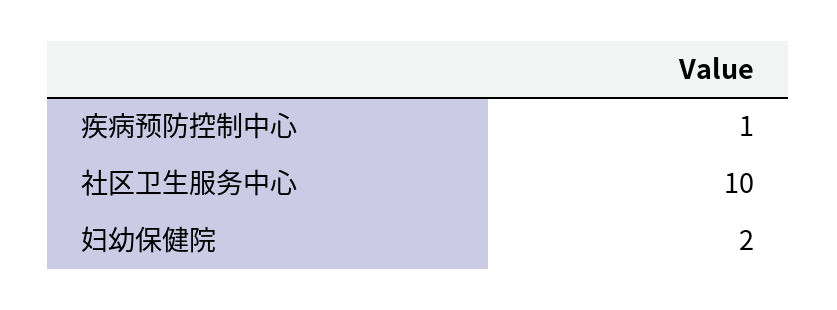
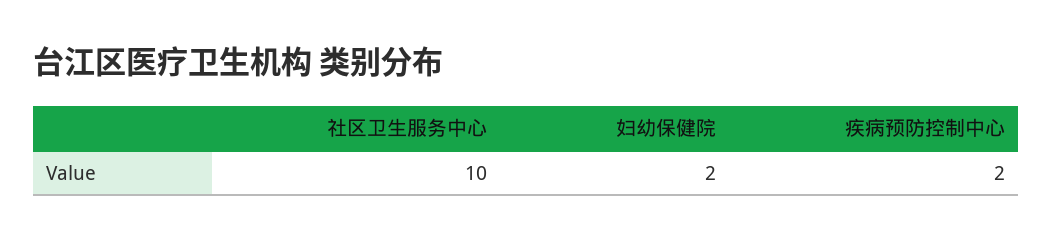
疾病预防控制中心: 1 -> 2

